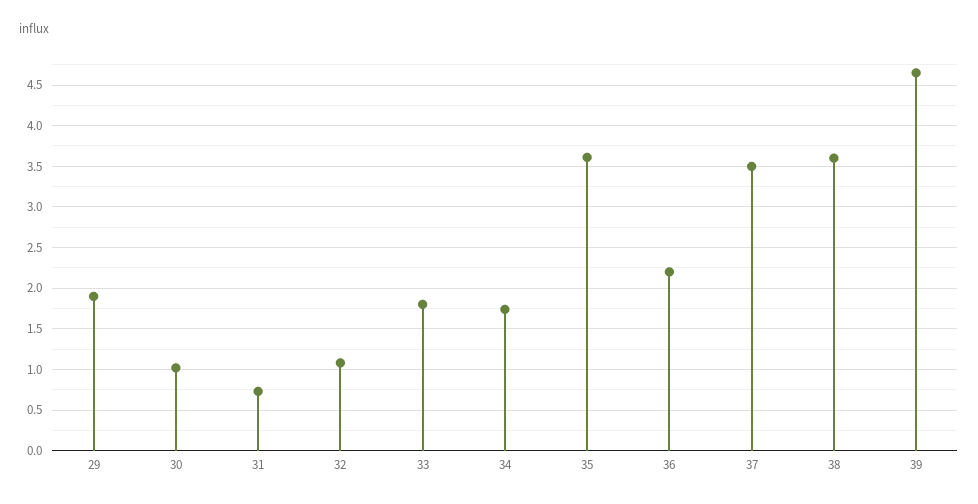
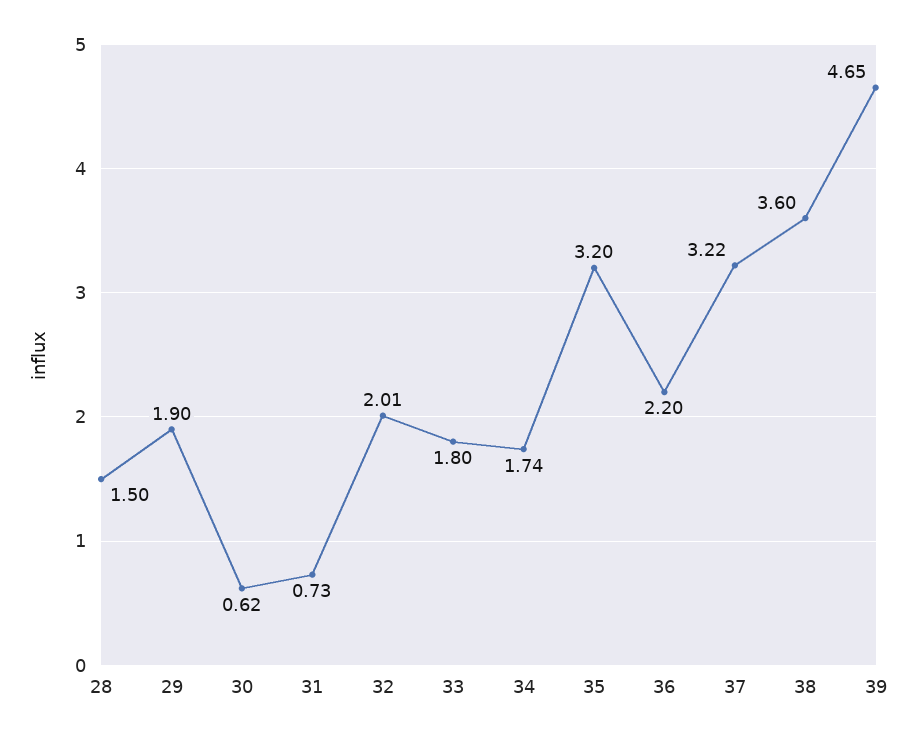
30: 1 -> 0.62
32: 1.1 -> 2.01
35: 3.6 -> 3.2
37: 3.5 -> 3.22
28: none -> 1.5

